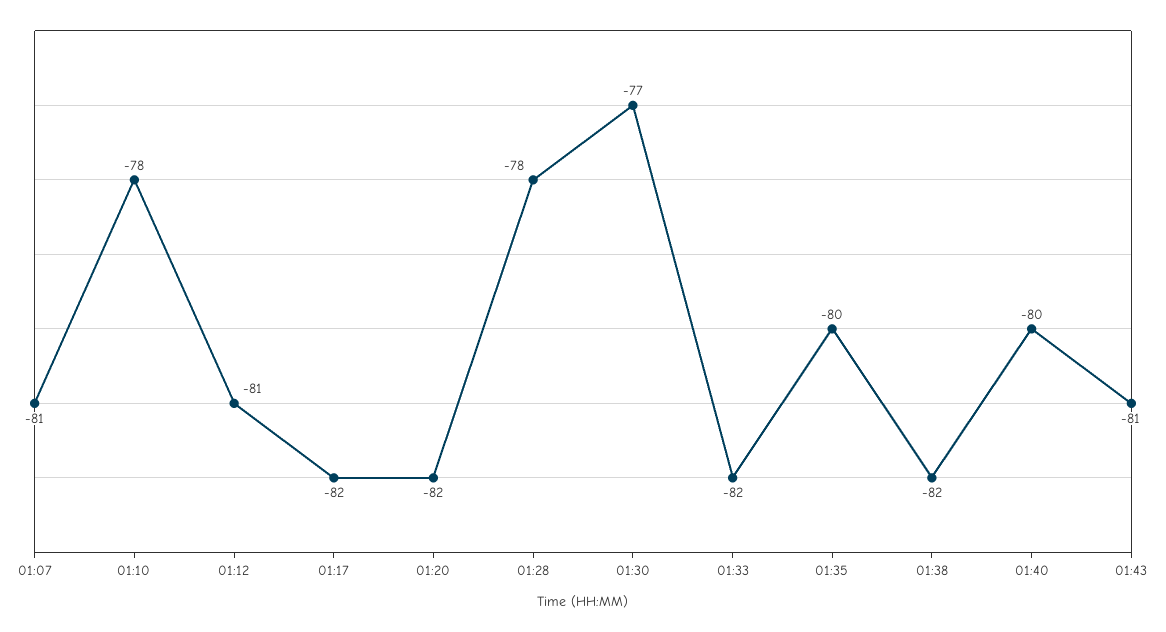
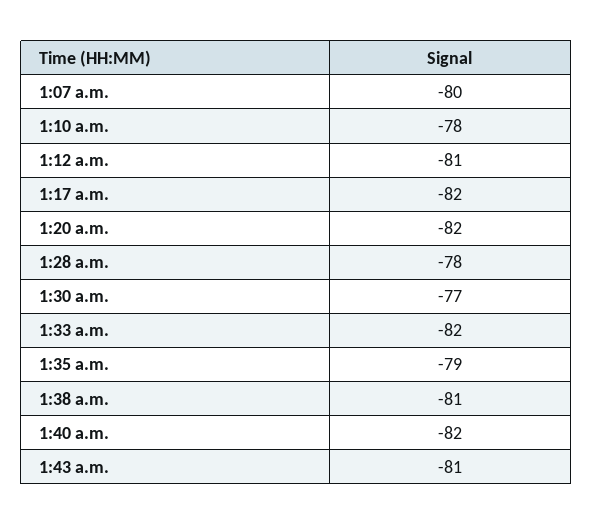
01:07: -81 -> -80
01:35: -80 -> -79
01:38: -82 -> -81
01:40: -80 -> -82

